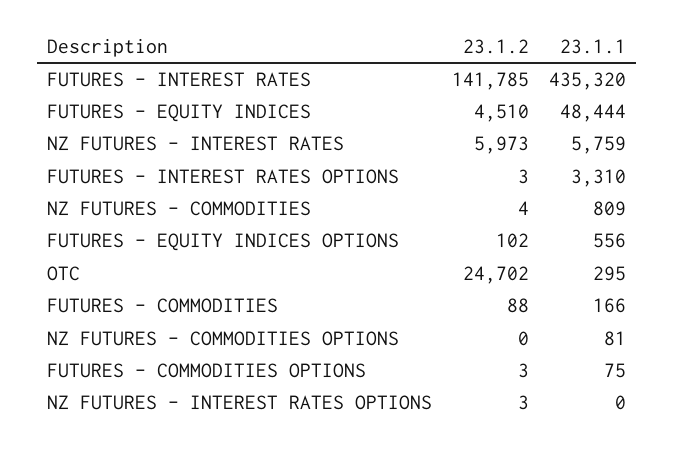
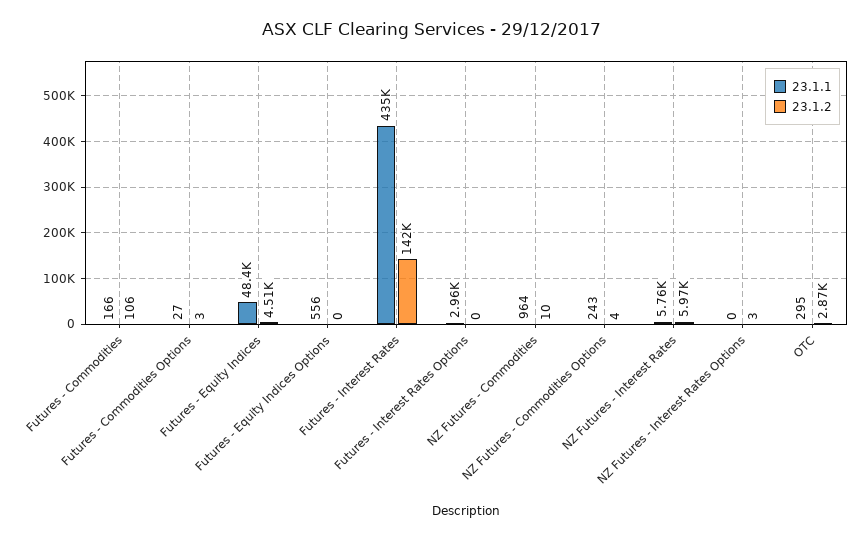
23.1.2, FUTURES - INTEREST RATES OPTIONS: 3 -> 0
23.1.1, FUTURES - INTEREST RATES OPTIONS: 3310 -> 2960
23.1.2, NZ FUTURES - COMMODITIES: 4 -> 10
23.1.1, NZ FUTURES - COMMODITIES: 809 -> 964
23.1.2, FUTURES - EQUITY INDICES OPTIONS: 102 -> 0
23.1.2, OTC: 24702 -> 2870
23.1.2, FUTURES - COMMODITIES: 88 -> 106
23.1.2, NZ FUTURES - COMMODITIES OPTIONS: 0 -> 4
23.1.1, NZ FUTURES - COMMODITIES OPTIONS: 81 -> 243
23.1.1, FUTURES - COMMODITIES OPTIONS: 75 -> 27

